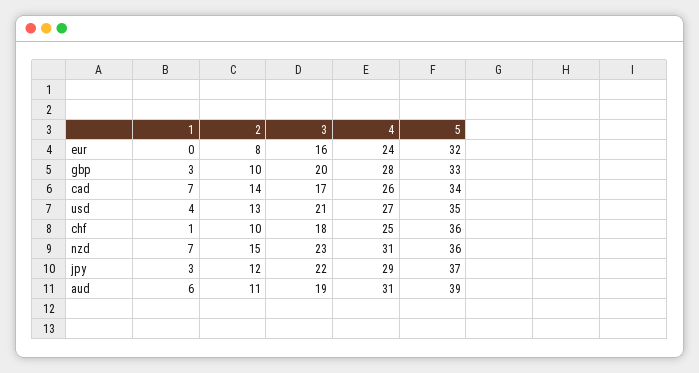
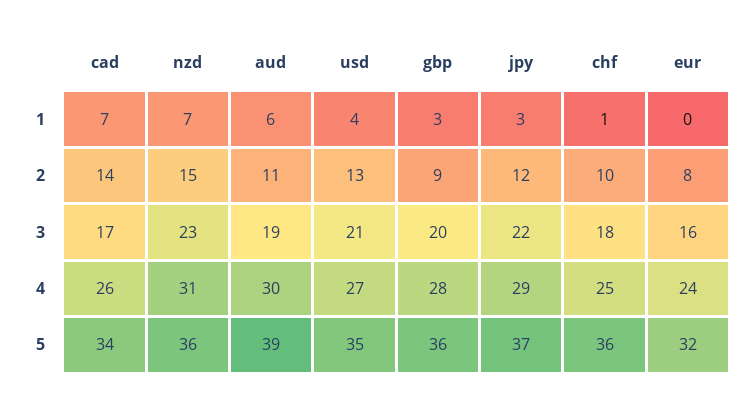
2, gbp: 10 -> 9
5, gbp: 33 -> 36
4, aud: 31 -> 30

